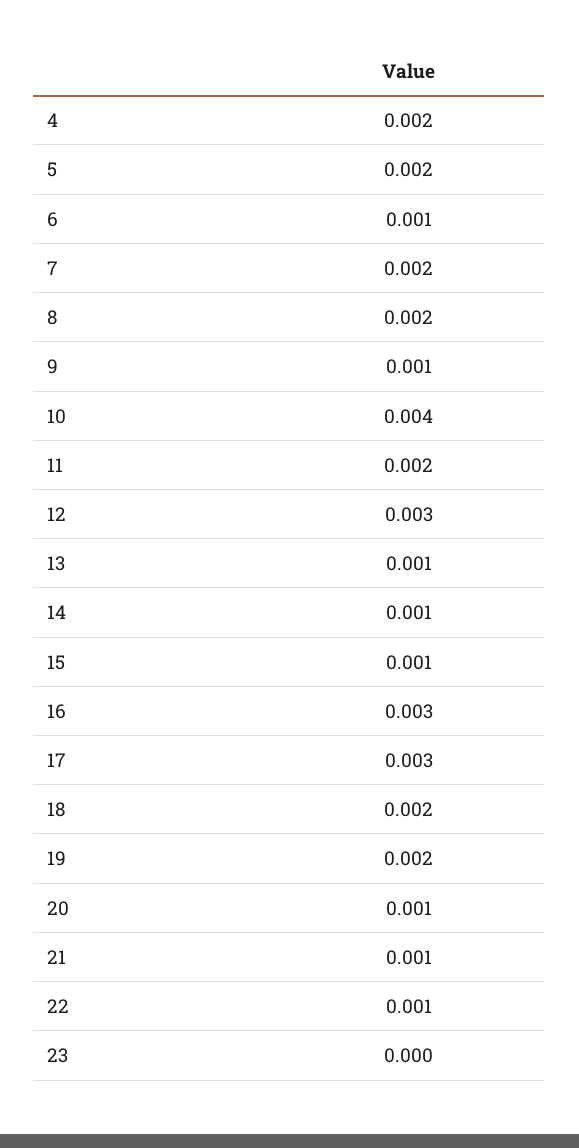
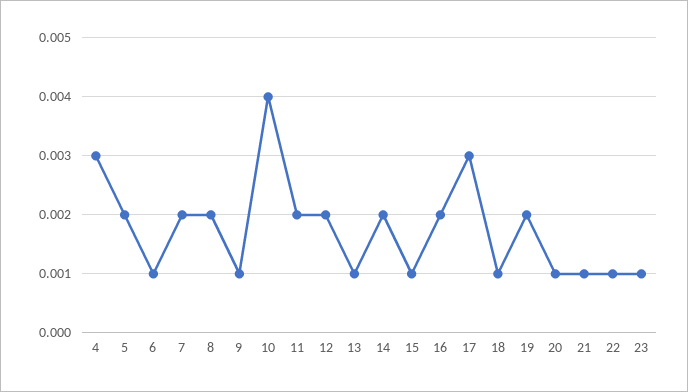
4: 0.002 -> 0.003
12: 0.003 -> 0.002
14: 0.001 -> 0.002
16: 0.003 -> 0.002
18: 0.002 -> 0.001
23: 0 -> 0.001

